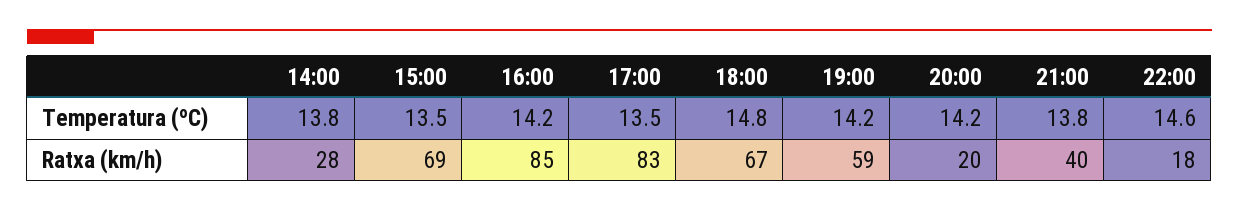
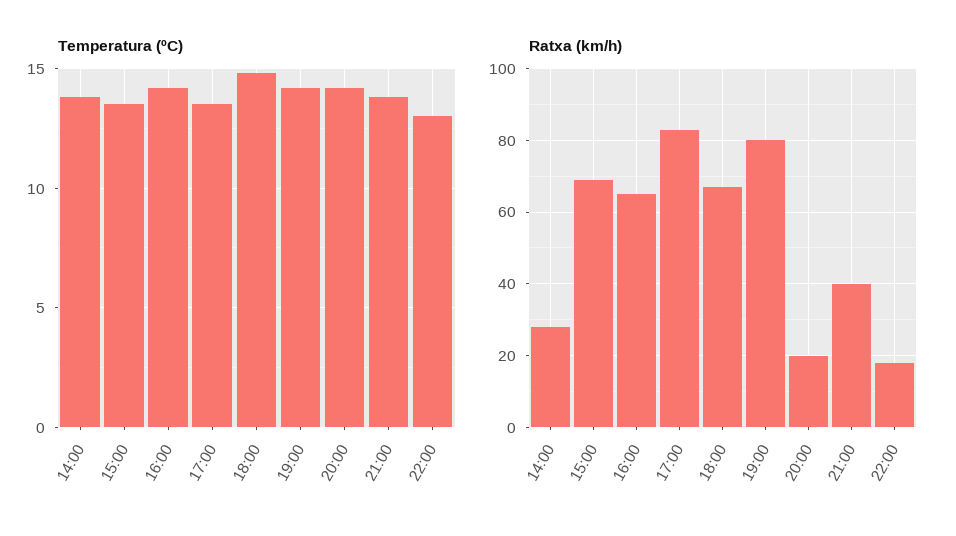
Temperatura (ºC), 22:00: 14.6 -> 13
Ratxa (km/h), 16:00: 85 -> 65
Ratxa (km/h), 19:00: 59 -> 80

